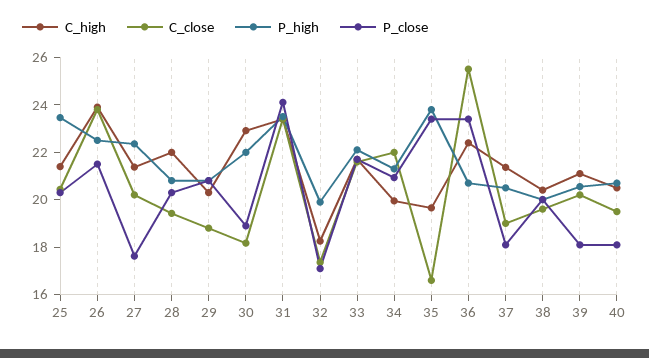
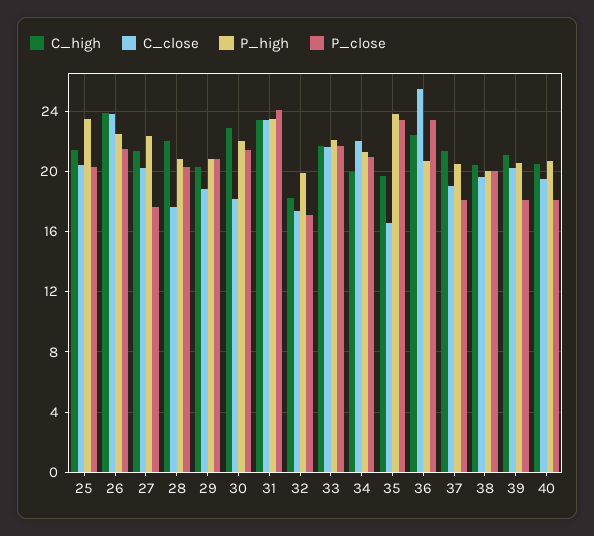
C_close, 28: 19.5 -> 17.5
P_close, 30: 19 -> 21.5

